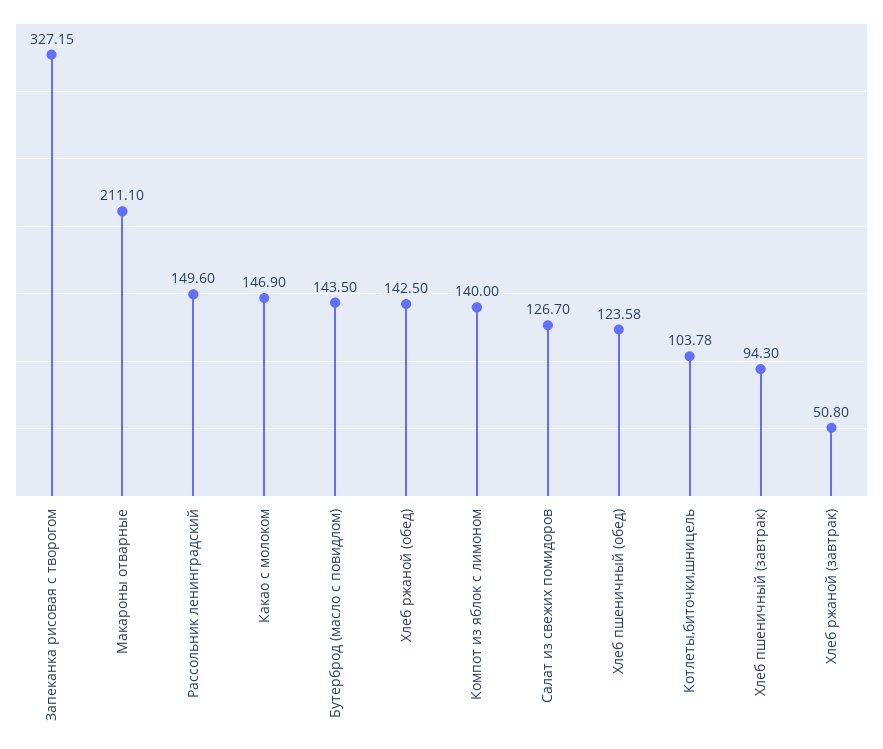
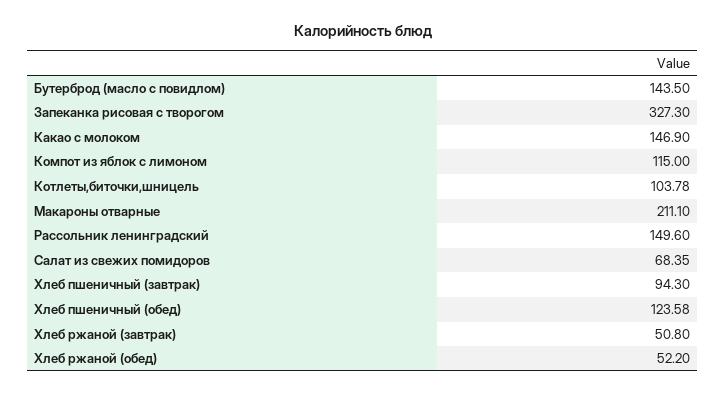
Запеканка рисовая с творогом: 327.15 -> 327.3
Хлеб ржаной (обед): 142.5 -> 52.2
Компот из яблок с лимоном: 140 -> 115
Салат из свежих помидоров: 126.7 -> 68.35

